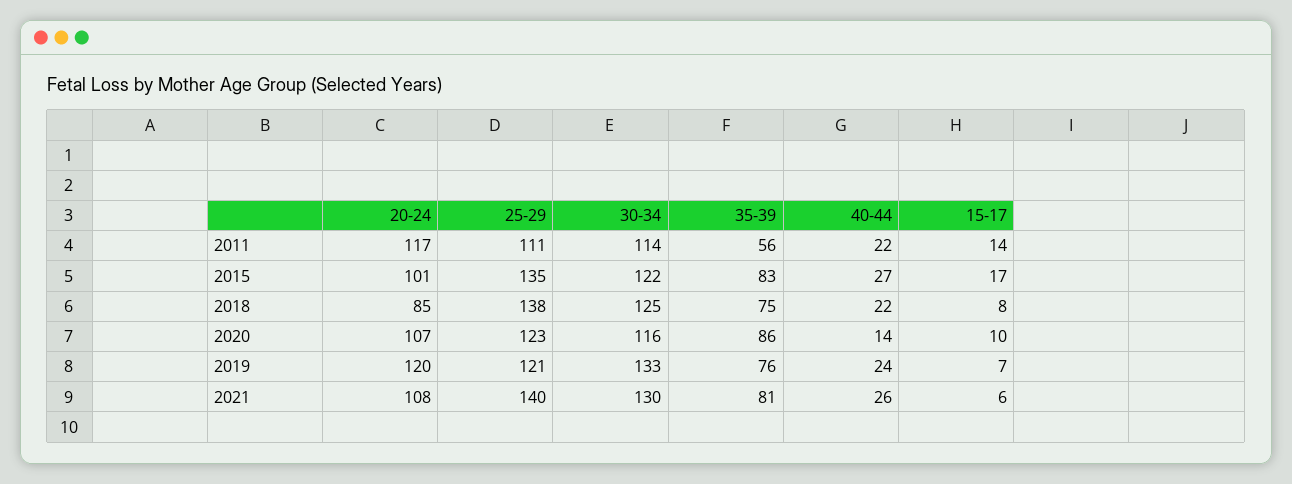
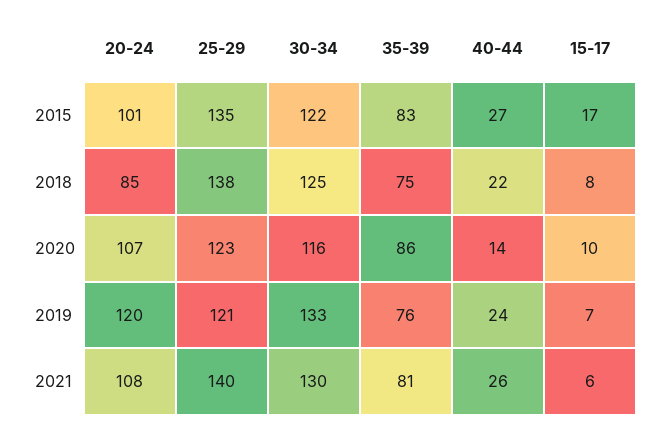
20-24, 2011: 117 -> none
25-29, 2011: 111 -> none
30-34, 2011: 114 -> none
35-39, 2011: 56 -> none
40-44, 2011: 22 -> none
15-17, 2011: 14 -> none

